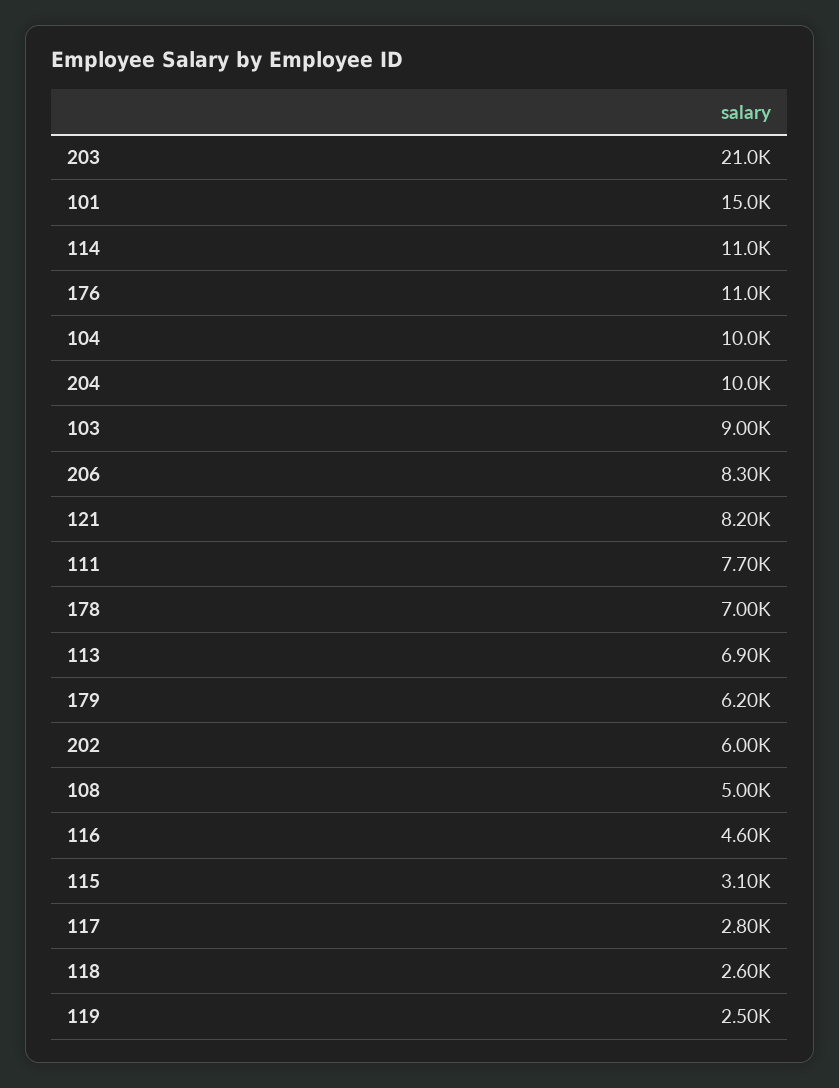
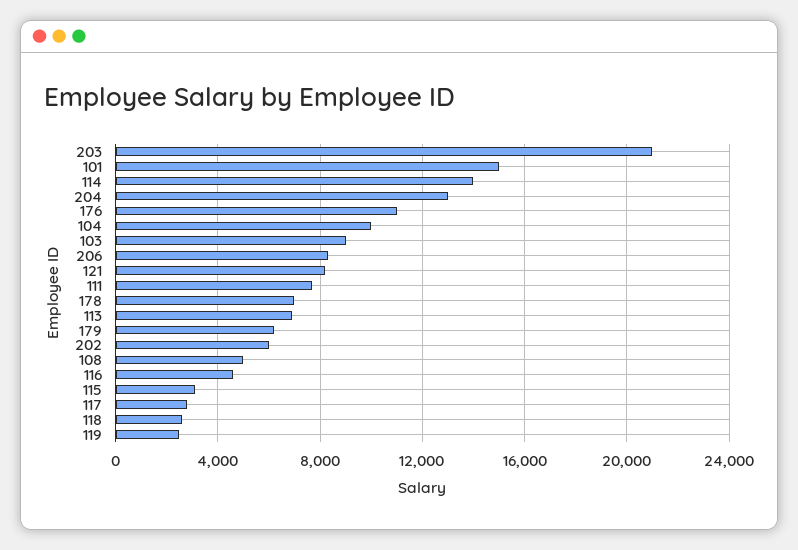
114: 11000 -> 14000
204: 10000 -> 13000

